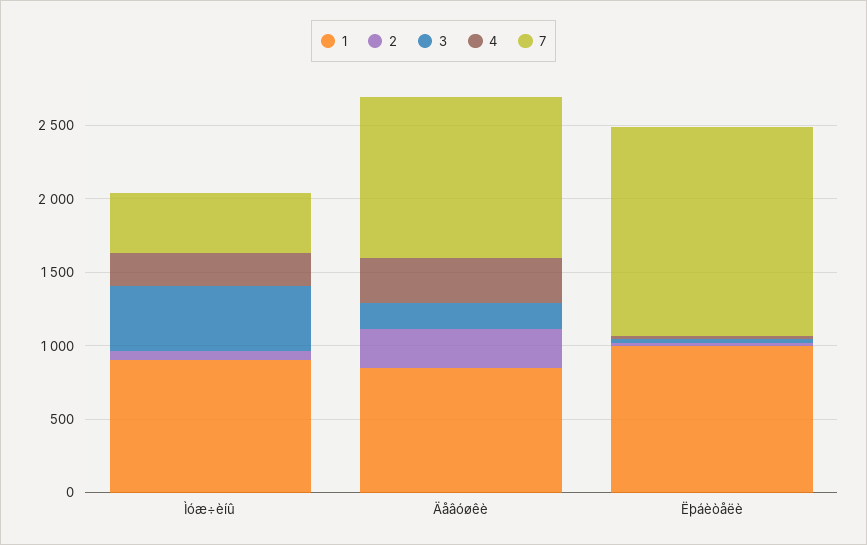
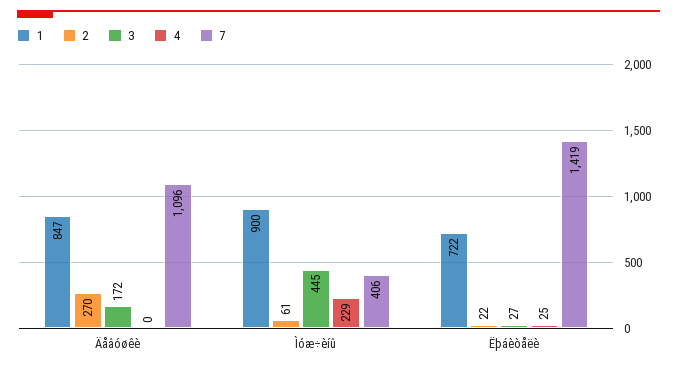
4, Äåâóøêè: 300 -> 0
1, Ëþáèòåëè: 1000 -> 722

